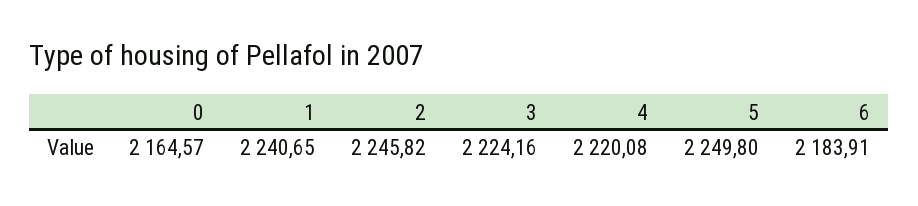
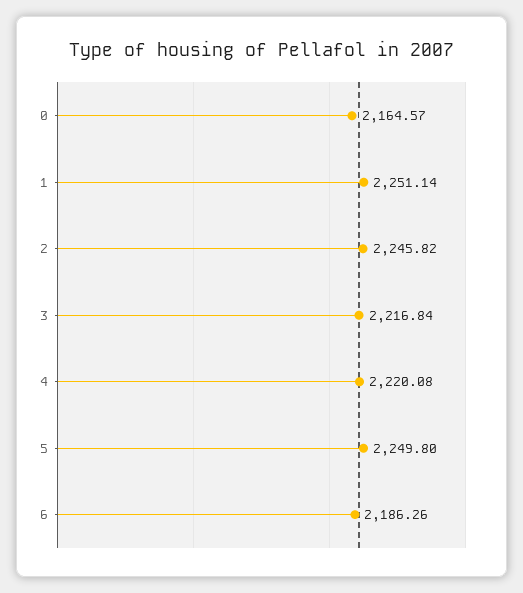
1: 2240.65 -> 2251.14
3: 2224.16 -> 2216.84
6: 2183.91 -> 2186.26

